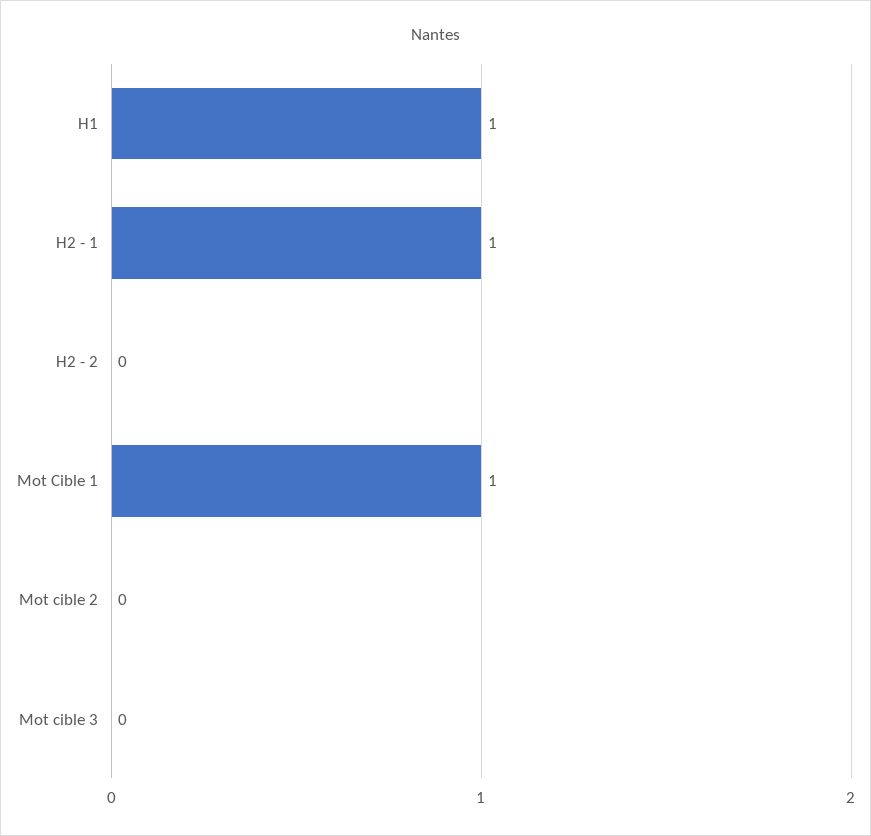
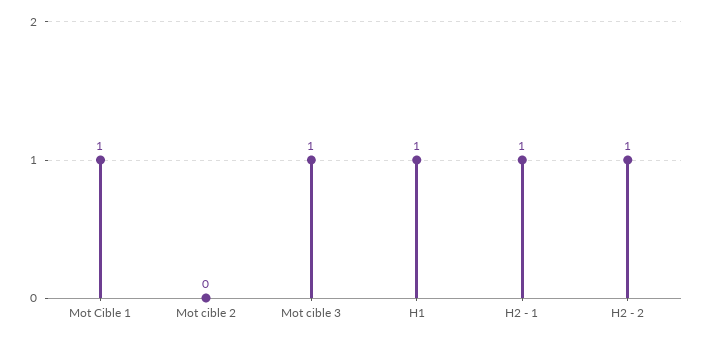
H2 - 2: 0 -> 1
Mot cible 3: 0 -> 1

